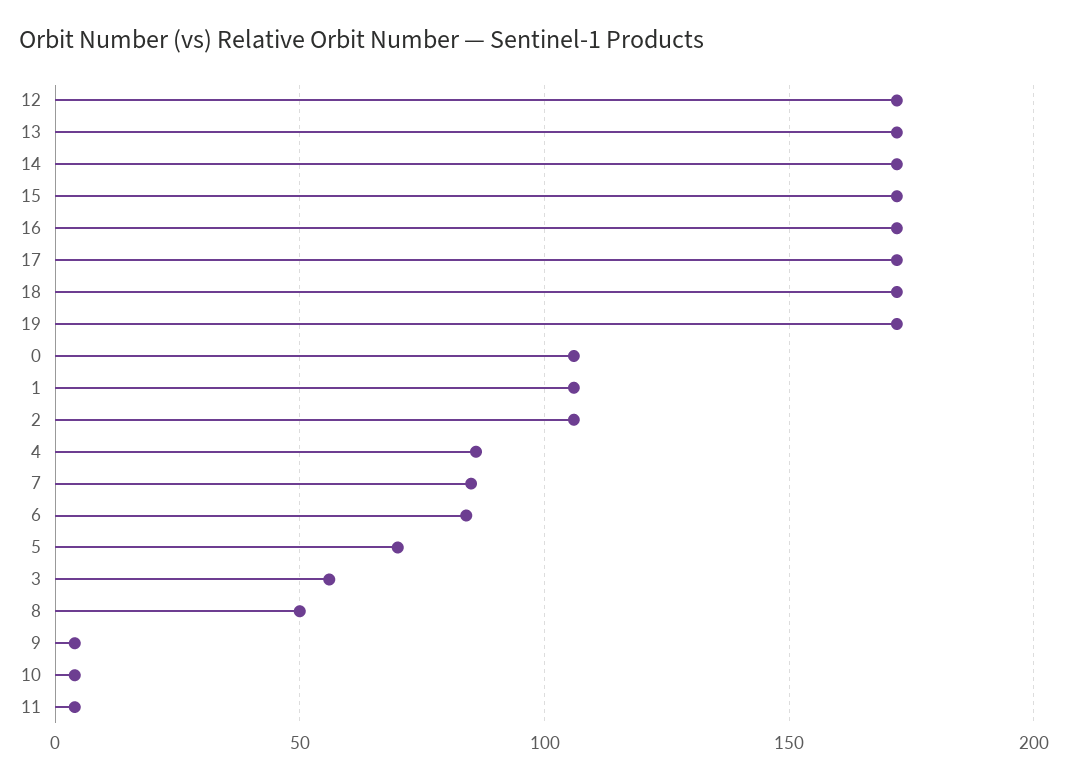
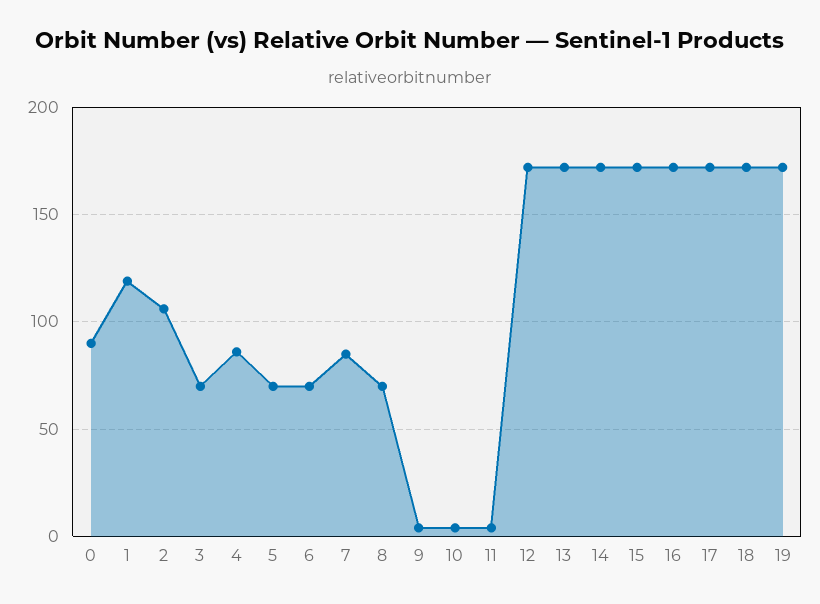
0: 105 -> 90
1: 105 -> 120
6: 85 -> 70
3: 55 -> 70
8: 50 -> 70

